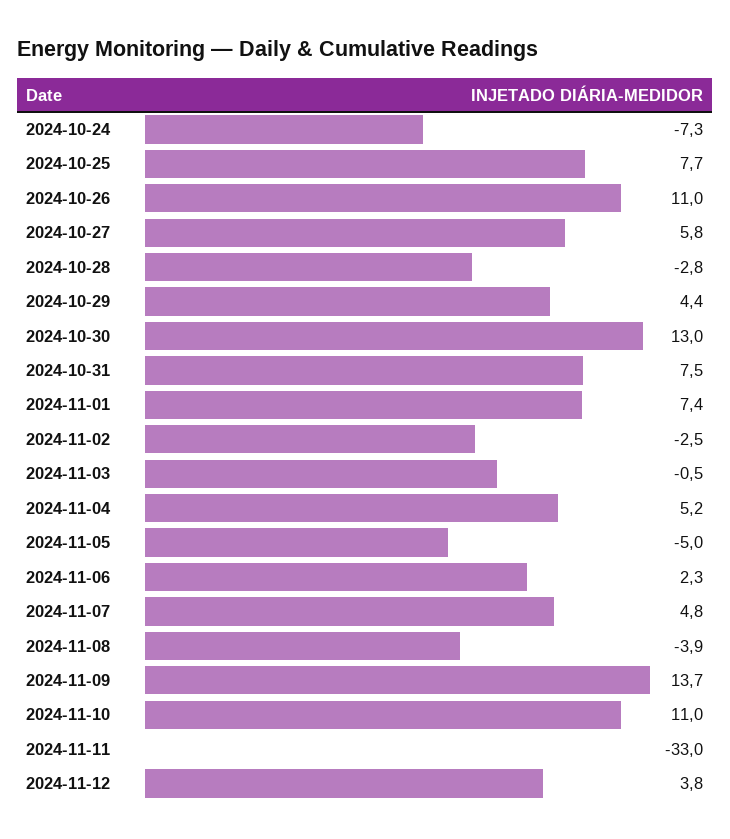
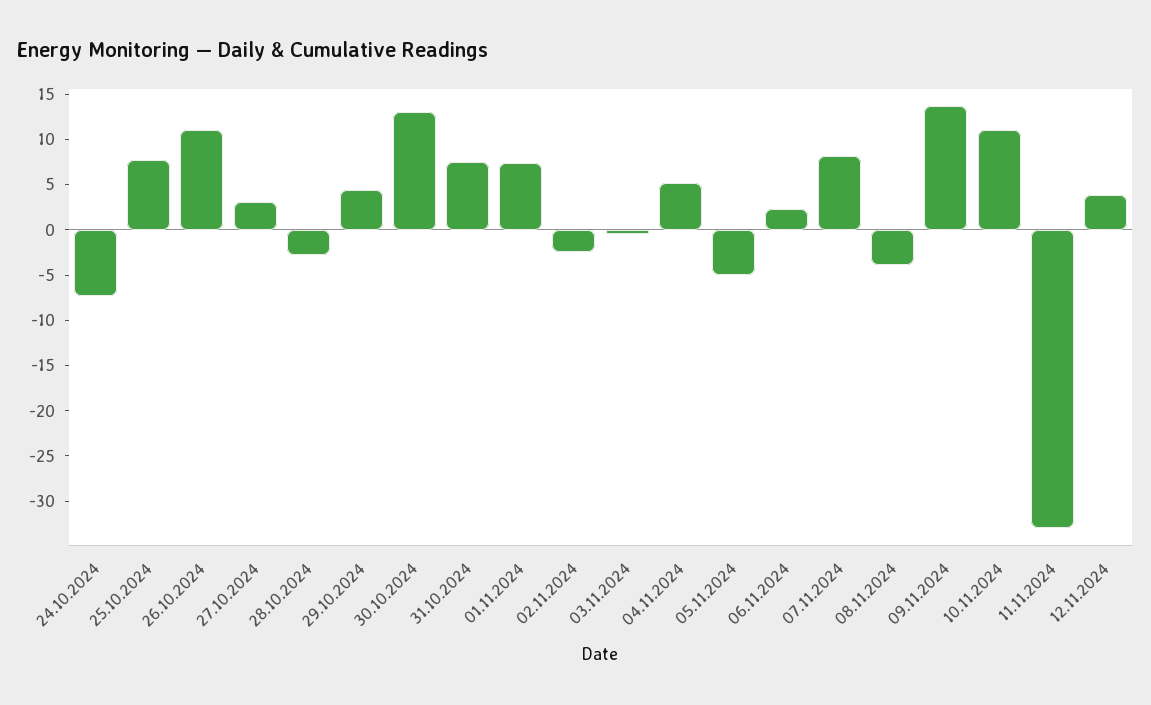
2024-10-27: 5.8 -> 3
2024-11-07: 4.8 -> 8

